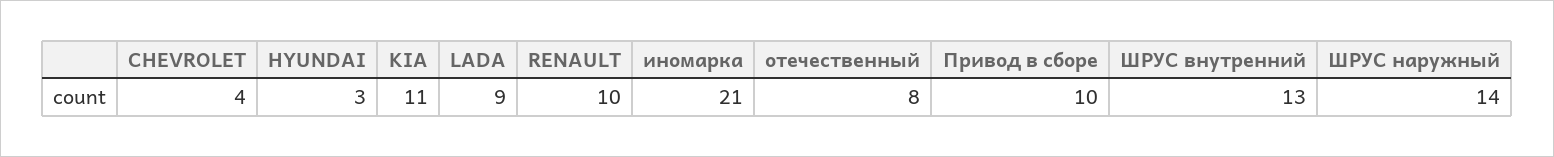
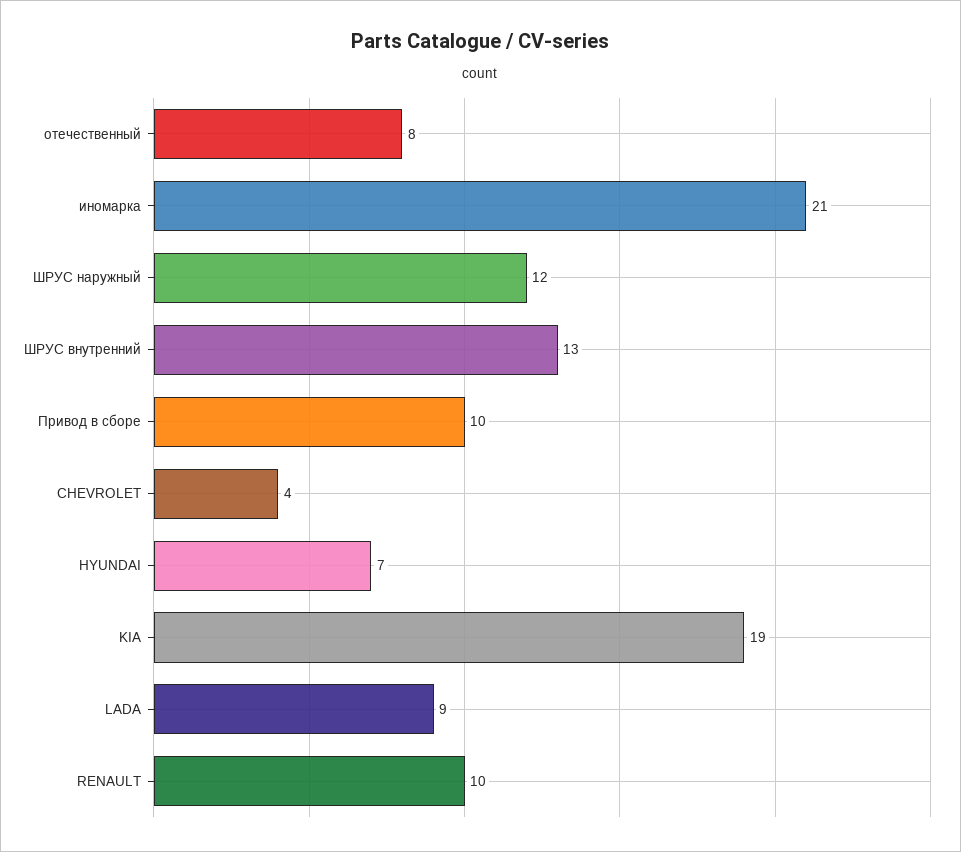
HYUNDAI: 3 -> 7
KIA: 11 -> 19
ШРУС наружный: 14 -> 12

